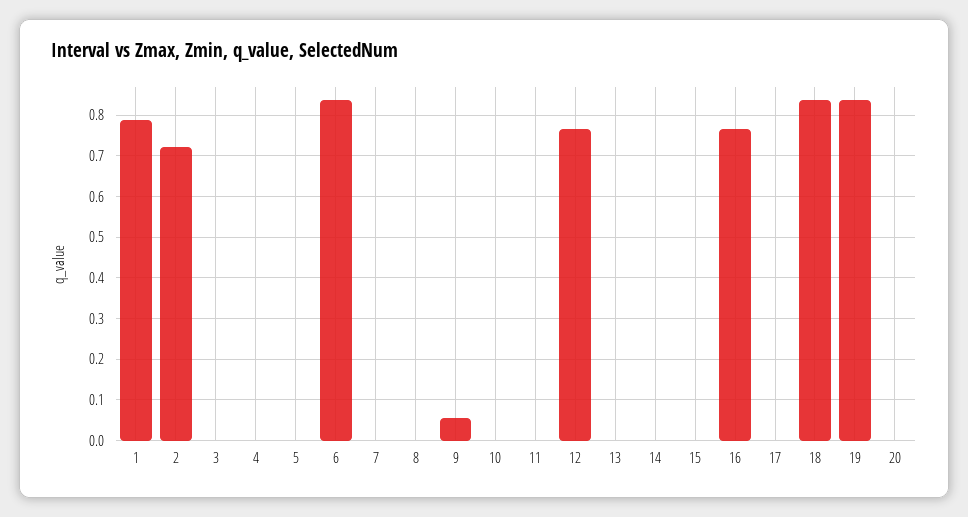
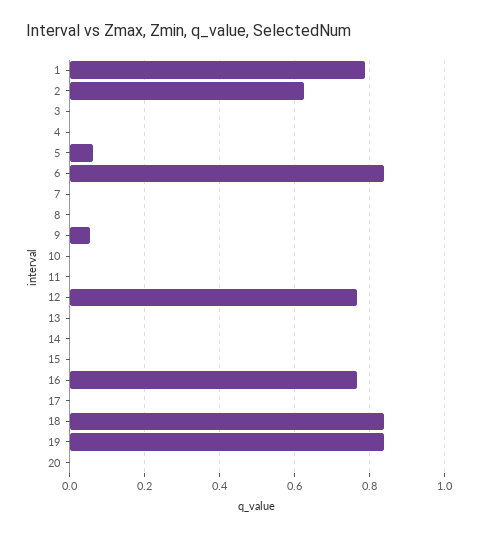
2: 0.72 -> 0.62
5: 0 -> 0.06

